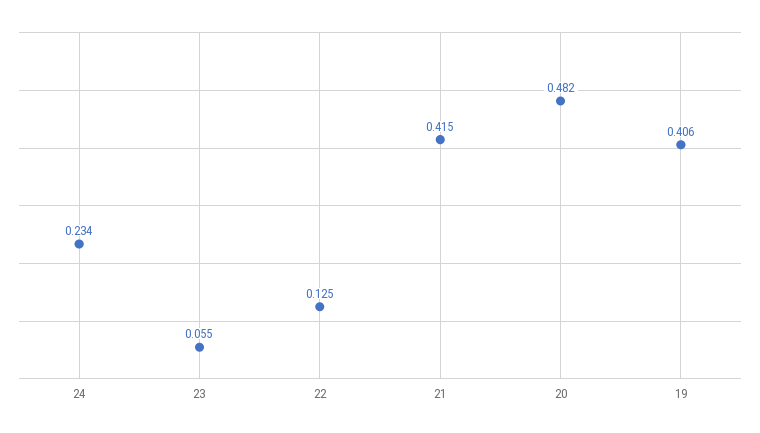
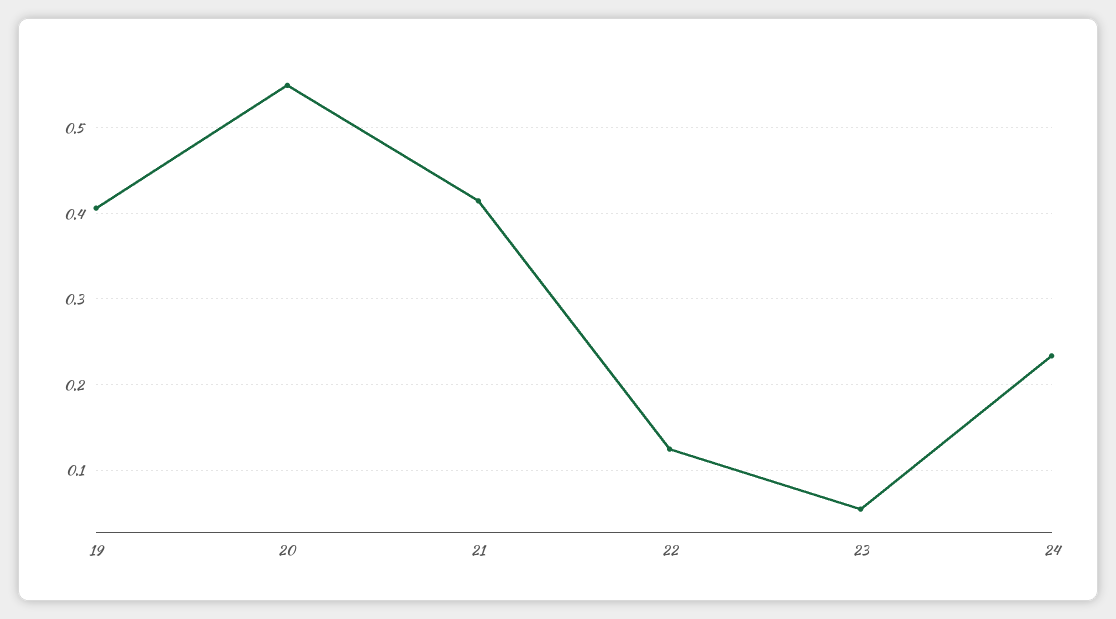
20: 0.482 -> 0.55

